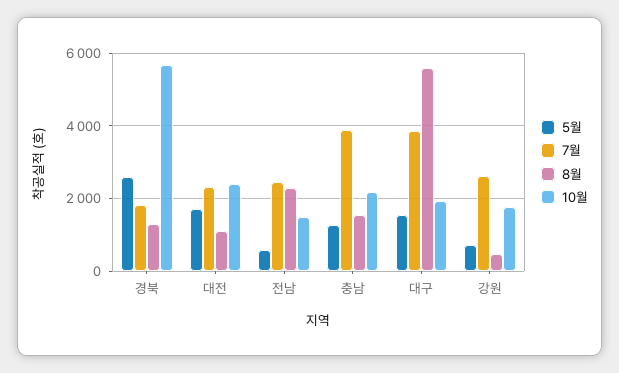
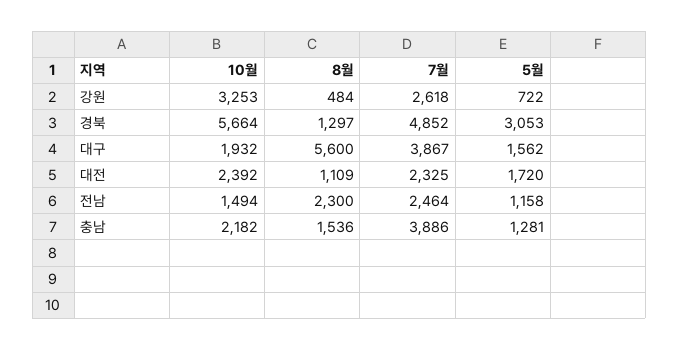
5월, 경북: 2600 -> 3053
7월, 경북: 1800 -> 4852
5월, 전남: 600 -> 1158
10월, 강원: 1800 -> 3253

